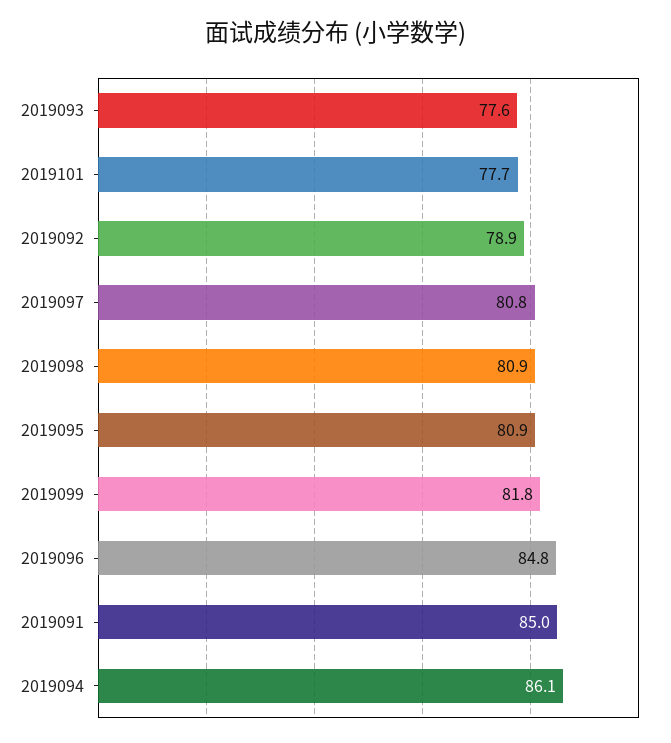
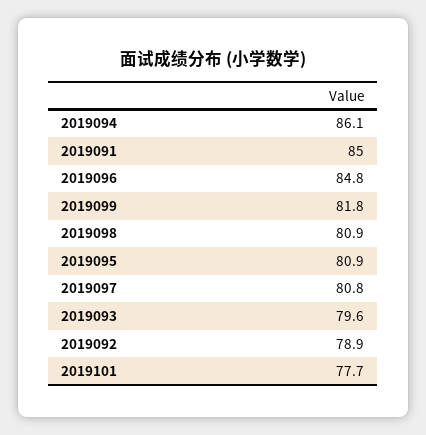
2019093: 77.6 -> 79.6

